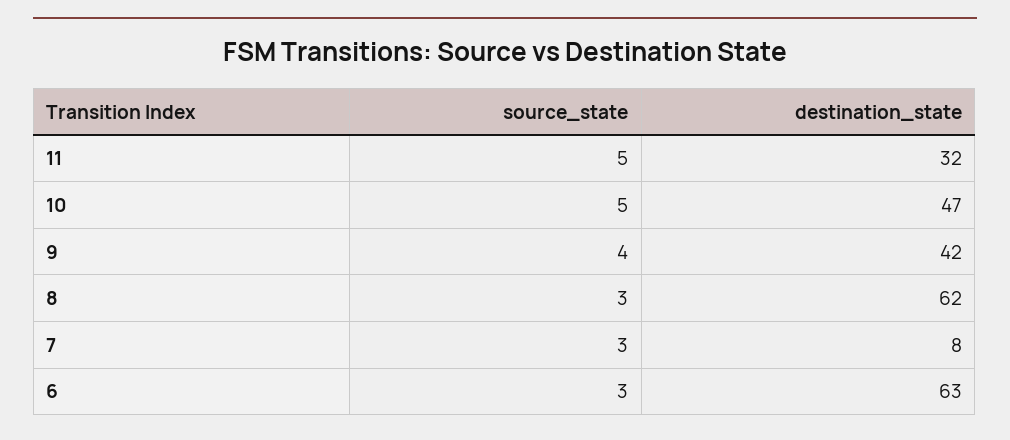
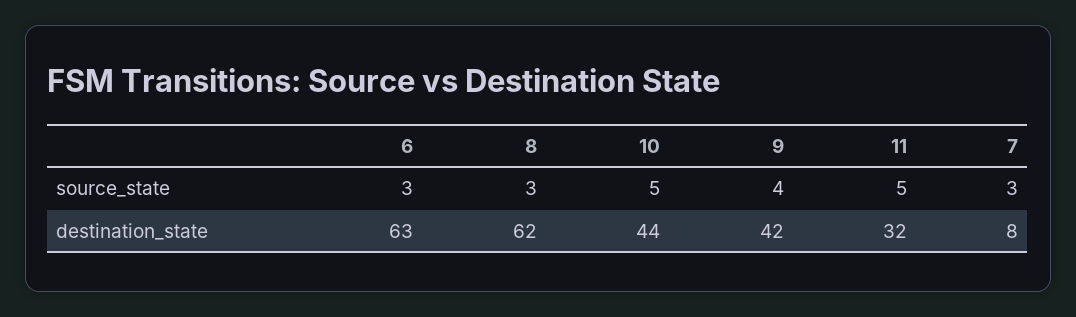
destination_state, 10: 47 -> 44

